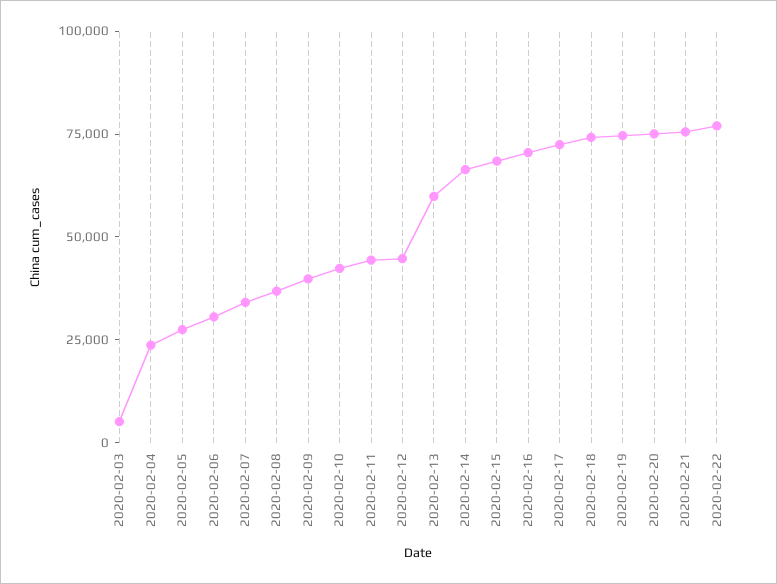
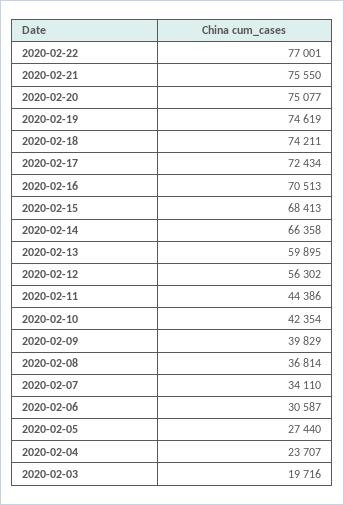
2020-02-03: 5000 -> 19716
2020-02-12: 45000 -> 56302

